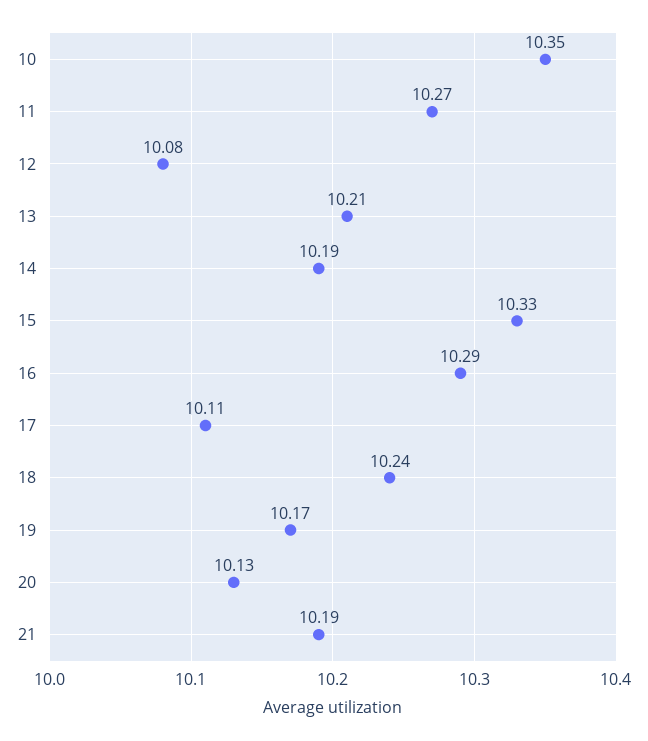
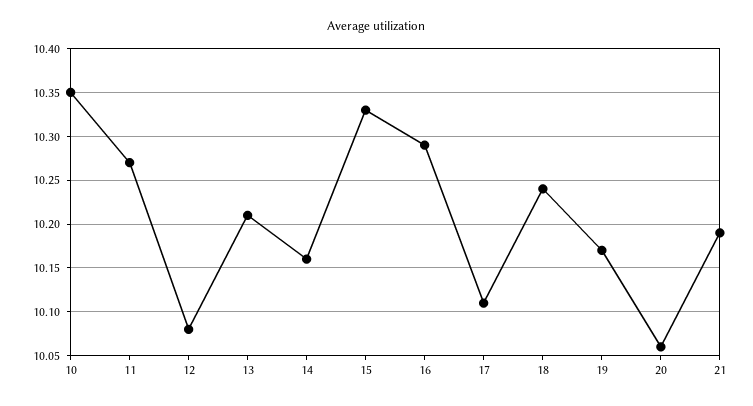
14: 10.19 -> 10.16
20: 10.13 -> 10.06

